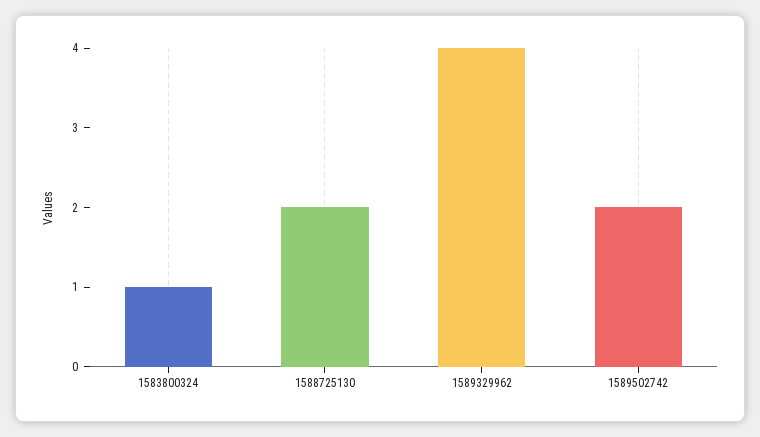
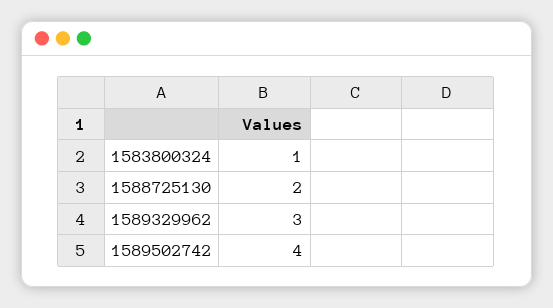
1589329962: 4 -> 3
1589502742: 2 -> 4

